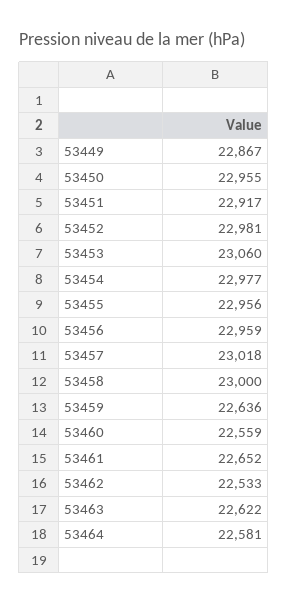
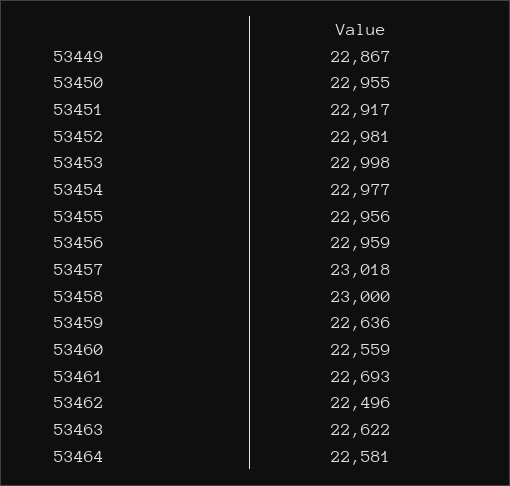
53453: 23060 -> 22998
53461: 22652 -> 22693
53462: 22533 -> 22496

